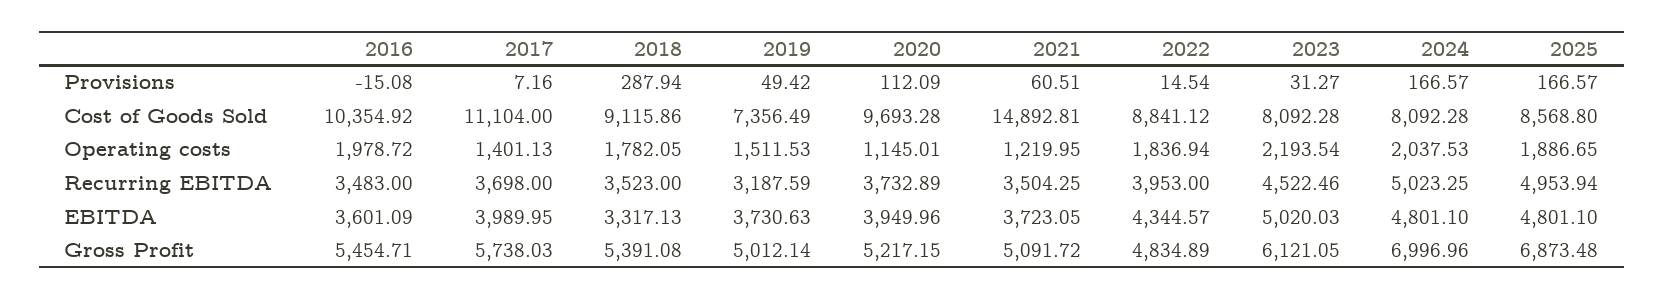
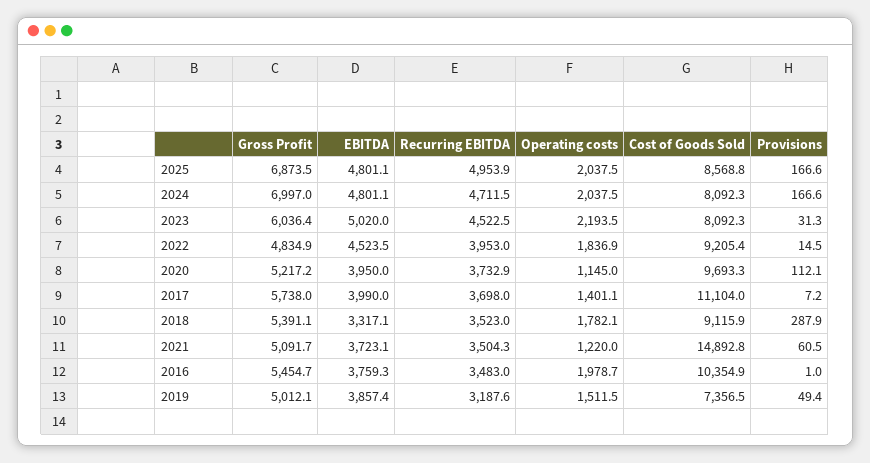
2016, Provisions: -15.08 -> 1
2022, Cost of Goods Sold: 8841.12 -> 9205.4
2025, Operating costs: 1886.65 -> 2037.5
2024, Recurring EBITDA: 5023.25 -> 4711.5
2016, EBITDA: 3601.09 -> 3759.3
2019, EBITDA: 3730.63 -> 3857.4
2022, EBITDA: 4344.57 -> 4523.5
2023, Gross Profit: 6121.05 -> 6036.4

